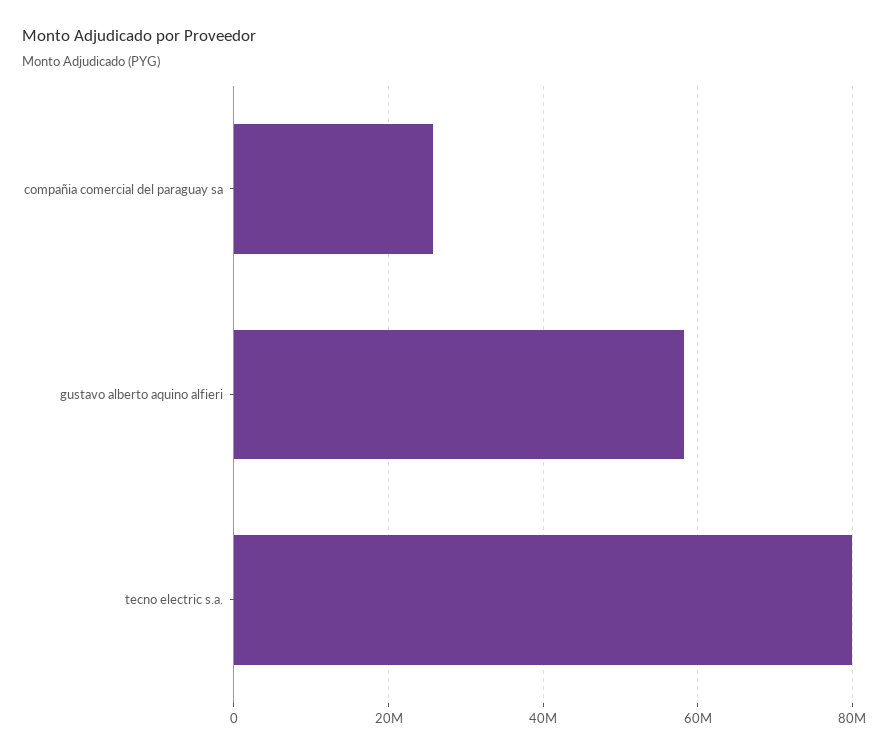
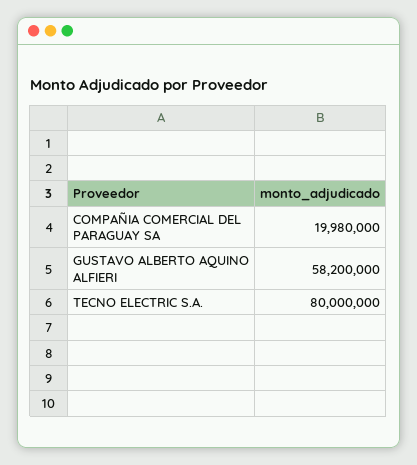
compañia comercial del paraguay sa: 26000000 -> 19980000

